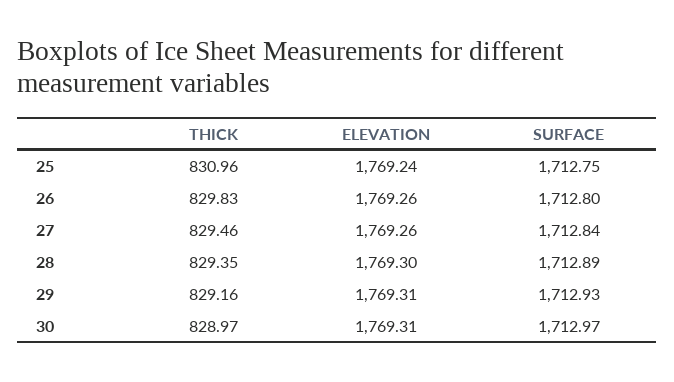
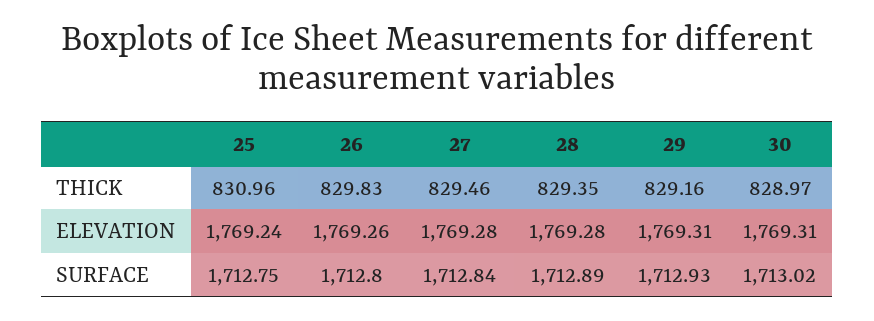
ELEVATION, 27: 1769.26 -> 1769.28
ELEVATION, 28: 1769.3 -> 1769.28
SURFACE, 30: 1712.97 -> 1713.02

